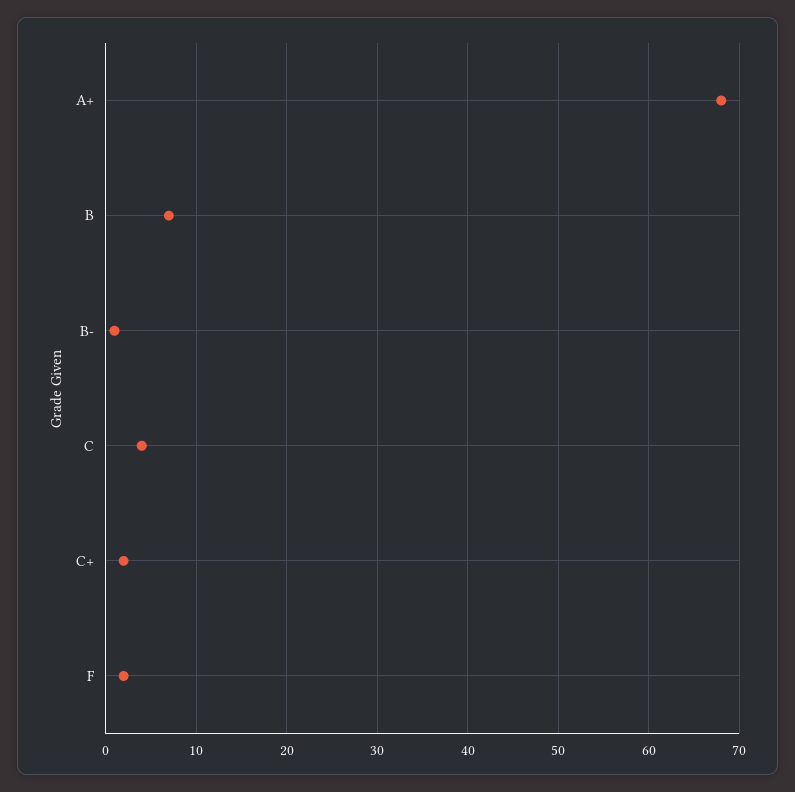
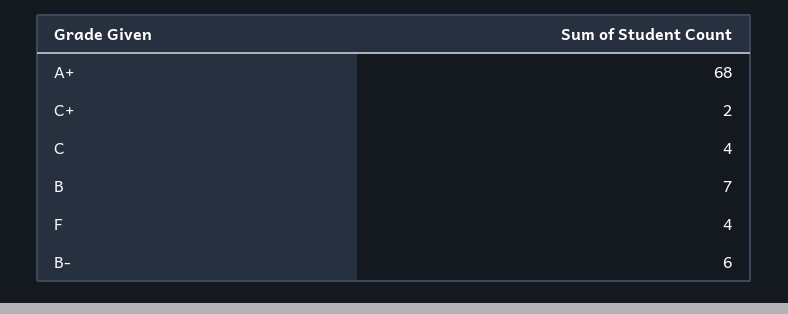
B-: 1 -> 6
F: 2 -> 4

